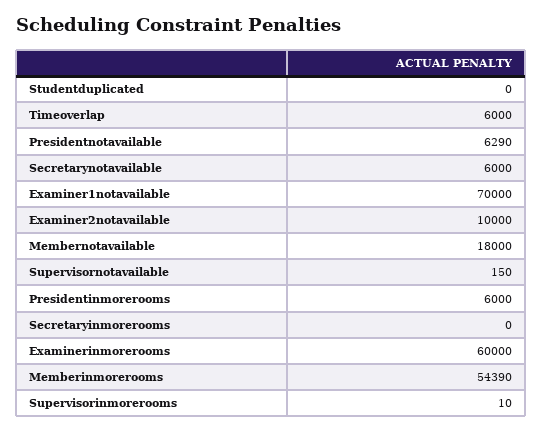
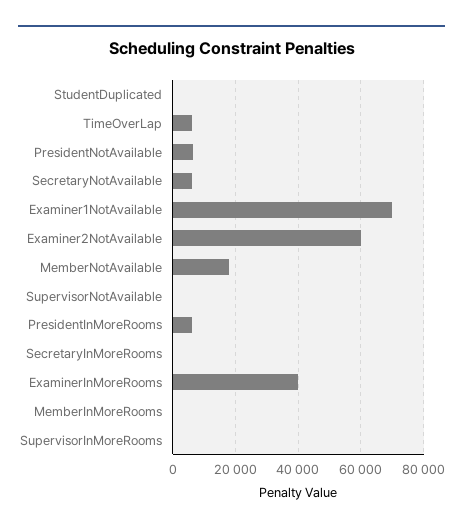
Examiner2notavailable: 10000 -> 60000
Examinerinmorerooms: 60000 -> 40000
Memberinmorerooms: 54390 -> 0

